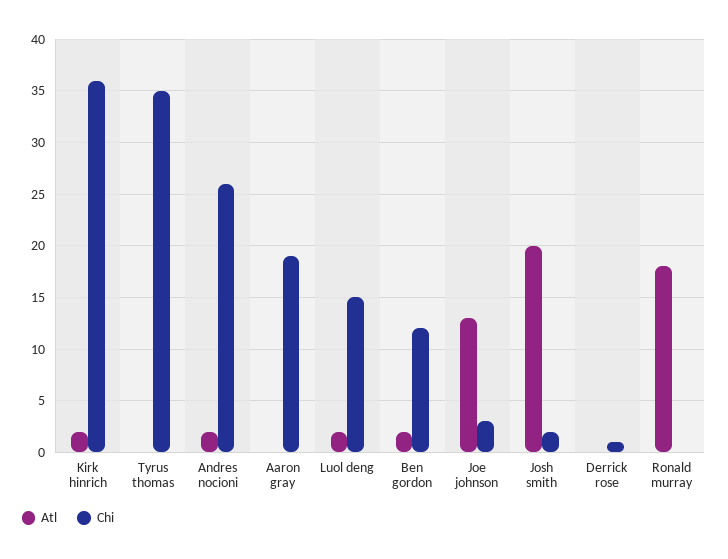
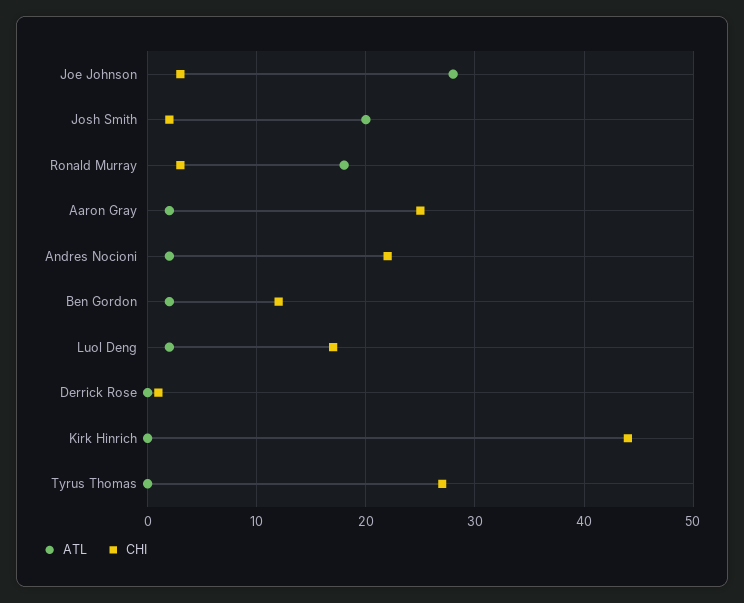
Atl, Kirk hinrich: 2 -> 0
Chi, Kirk hinrich: 36 -> 44
Chi, Tyrus thomas: 35 -> 27
Chi, Andres nocioni: 26 -> 22
Atl, Aaron gray: 0 -> 2
Chi, Aaron gray: 19 -> 25
Chi, Luol deng: 15 -> 17
Atl, Joe johnson: 13 -> 28
Chi, Ronald murray: 0 -> 3

